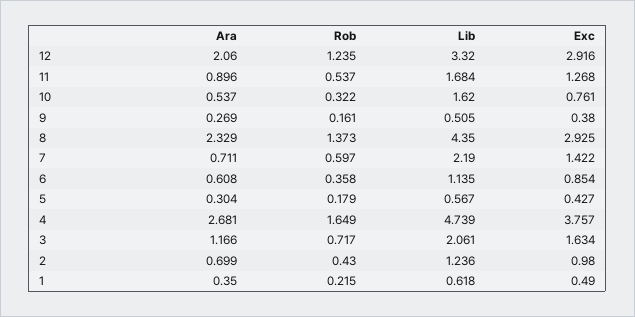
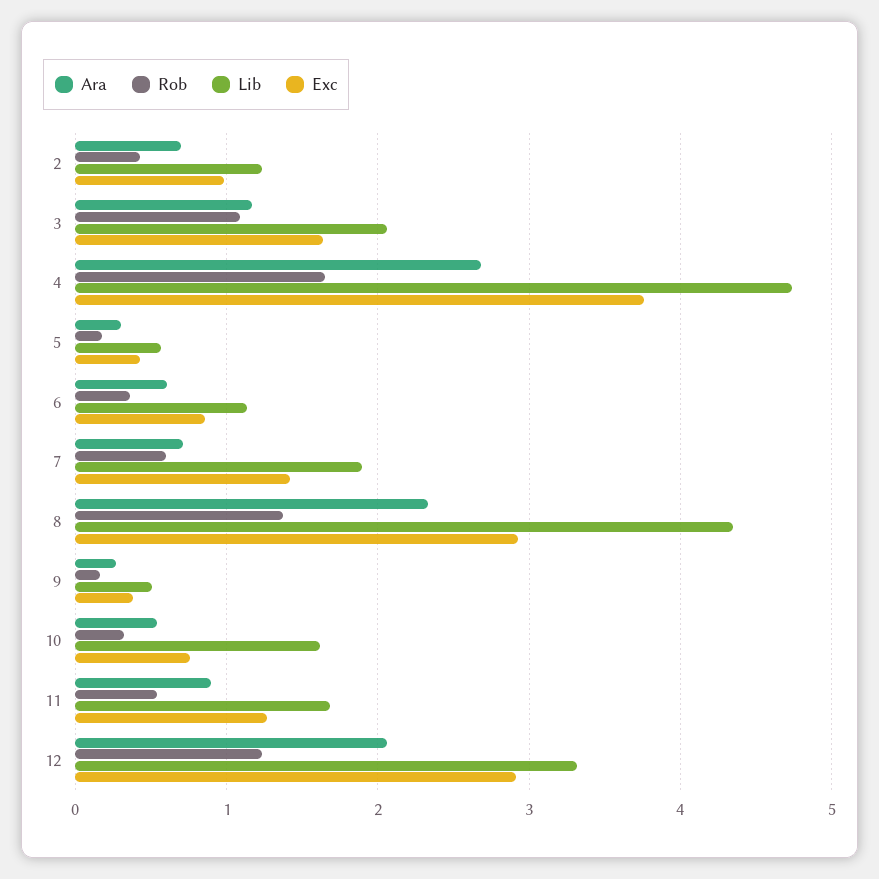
Lib, 7: 2.19 -> 1.9
Rob, 3: 0.717 -> 1.1
Ara, 1: 0.35 -> none
Rob, 1: 0.215 -> none
Lib, 1: 0.618 -> none
Exc, 1: 0.49 -> none

